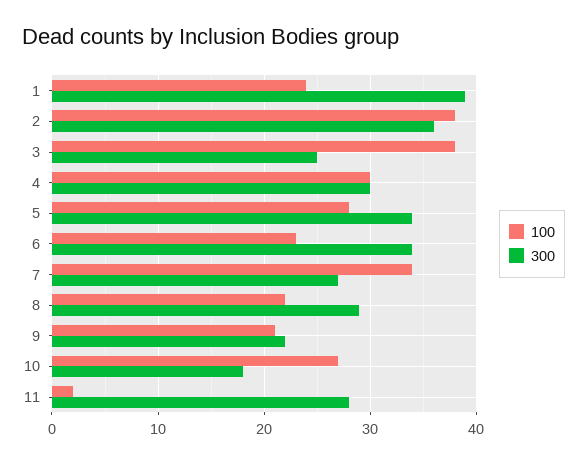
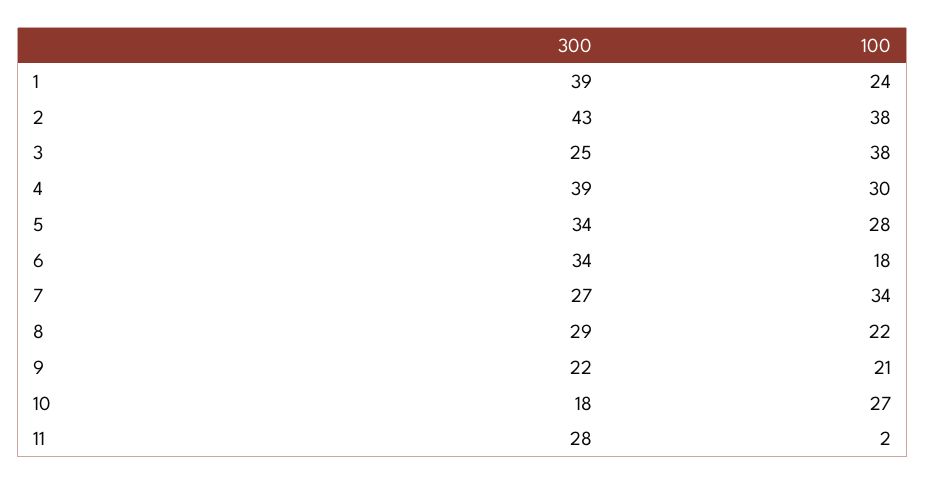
300, 2: 36 -> 43
300, 4: 30 -> 39
100, 6: 23 -> 18

